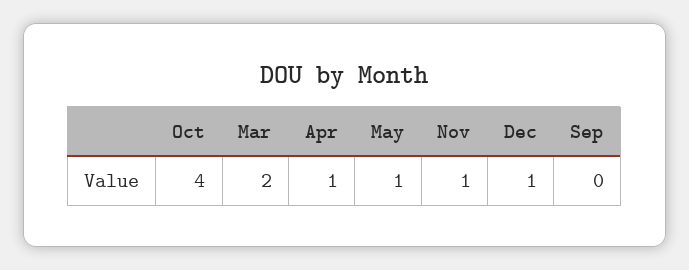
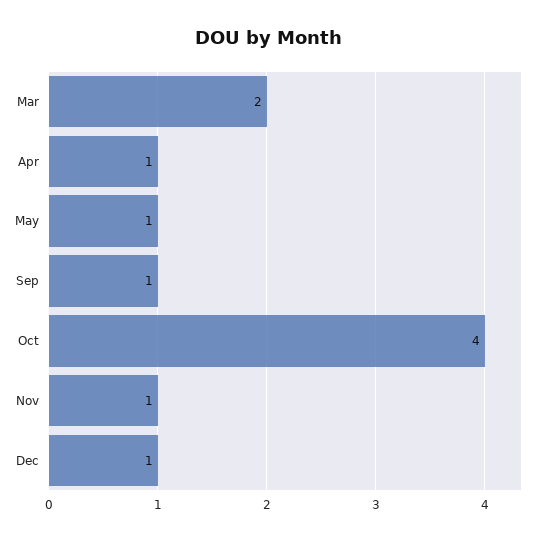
Sep: 0 -> 1

